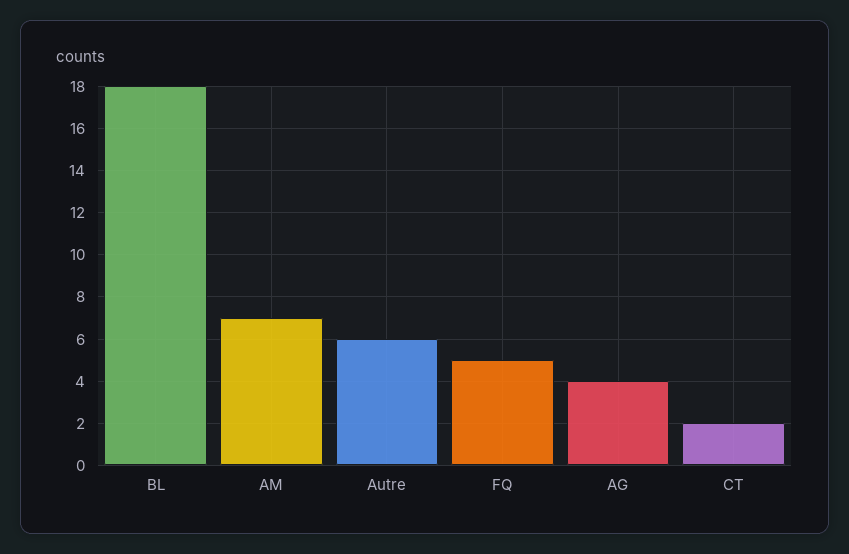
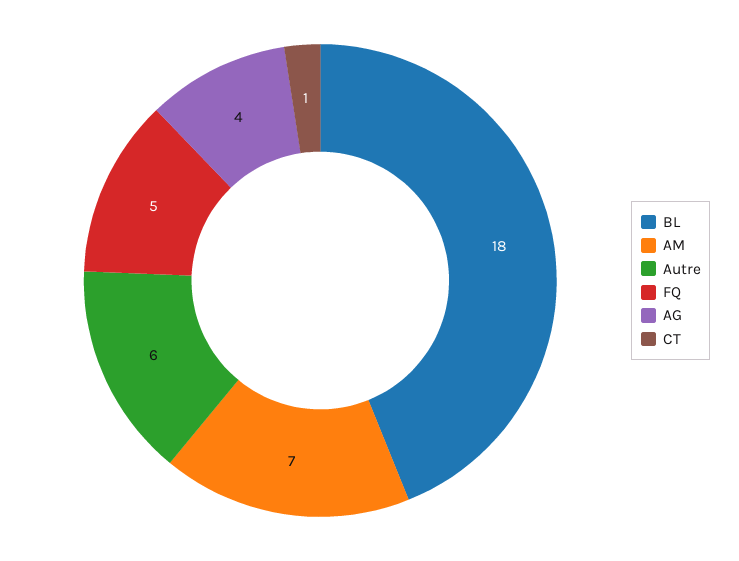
CT: 2 -> 1

